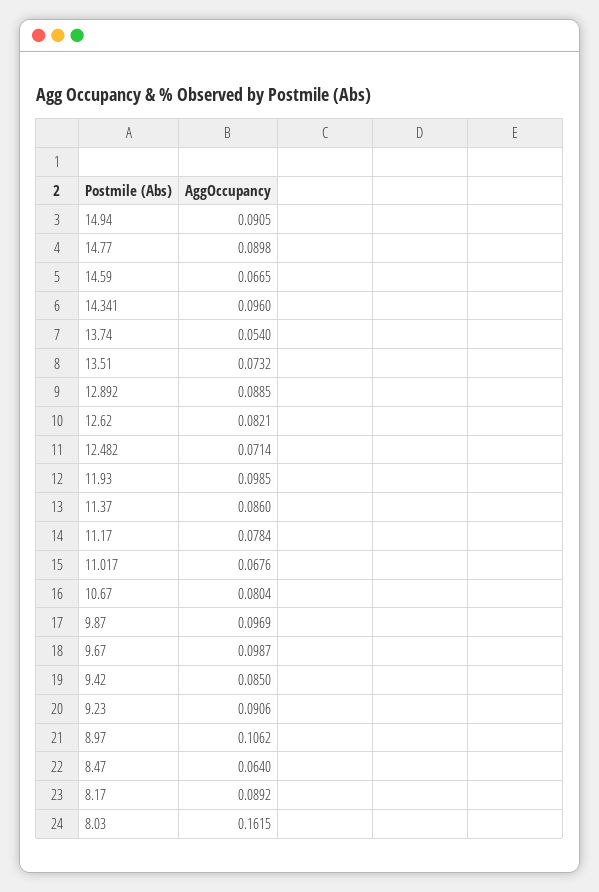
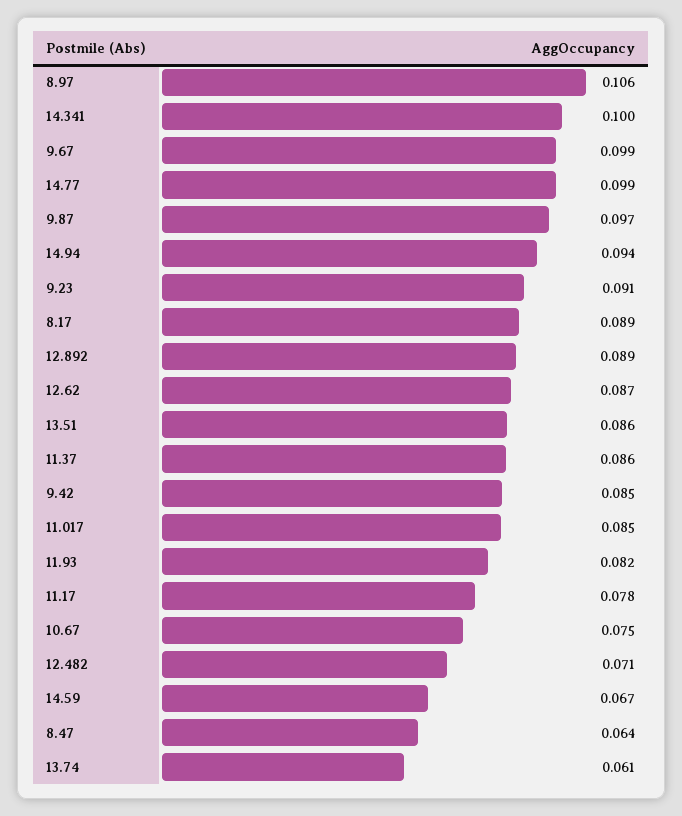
14.94: 0.0905 -> 0.094
14.77: 0.0898 -> 0.099
14.341: 0.096 -> 0.1
13.74: 0.054 -> 0.061
13.51: 0.0732 -> 0.086
12.62: 0.0821 -> 0.087
11.93: 0.0985 -> 0.082
11.017: 0.0676 -> 0.085
10.67: 0.0804 -> 0.075
8.03: 0.1615 -> none

